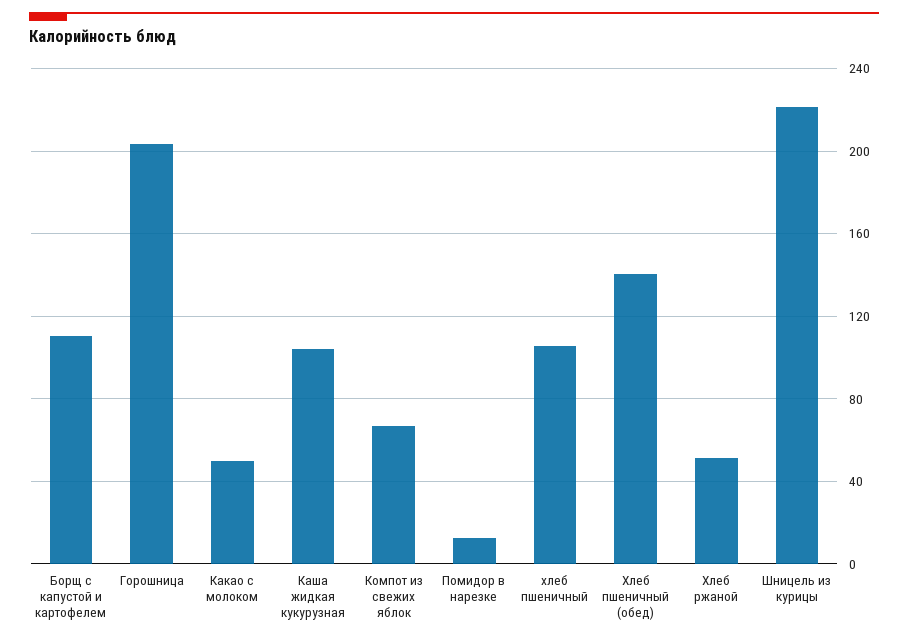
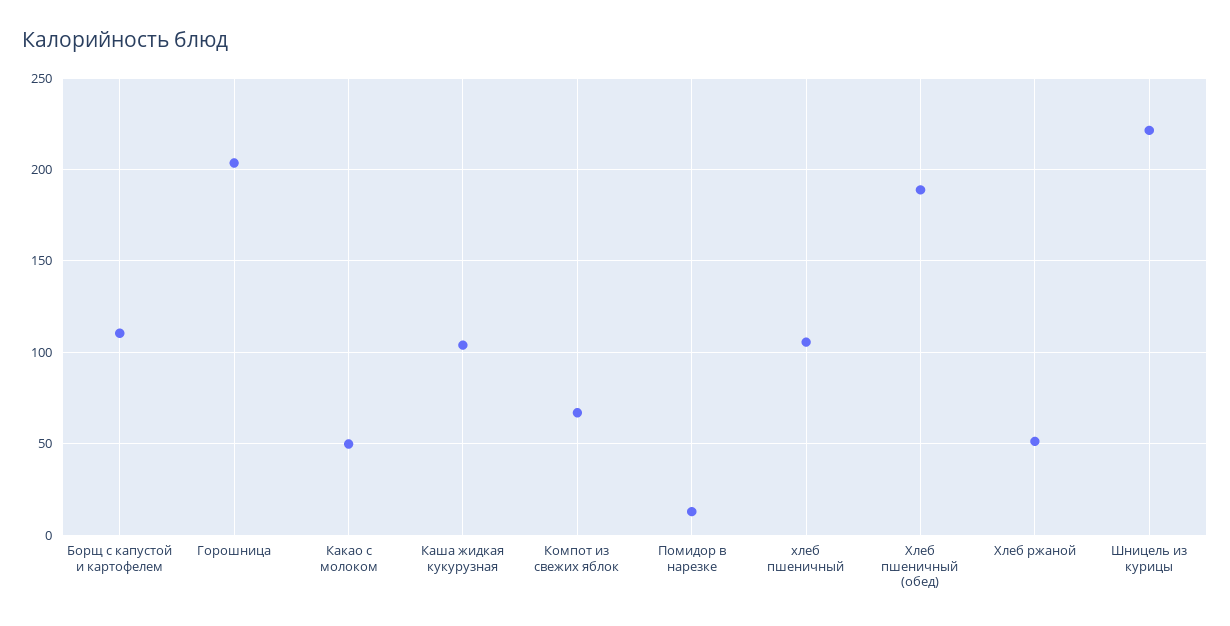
Хлеб пшеничный (обед): 140 -> 190

